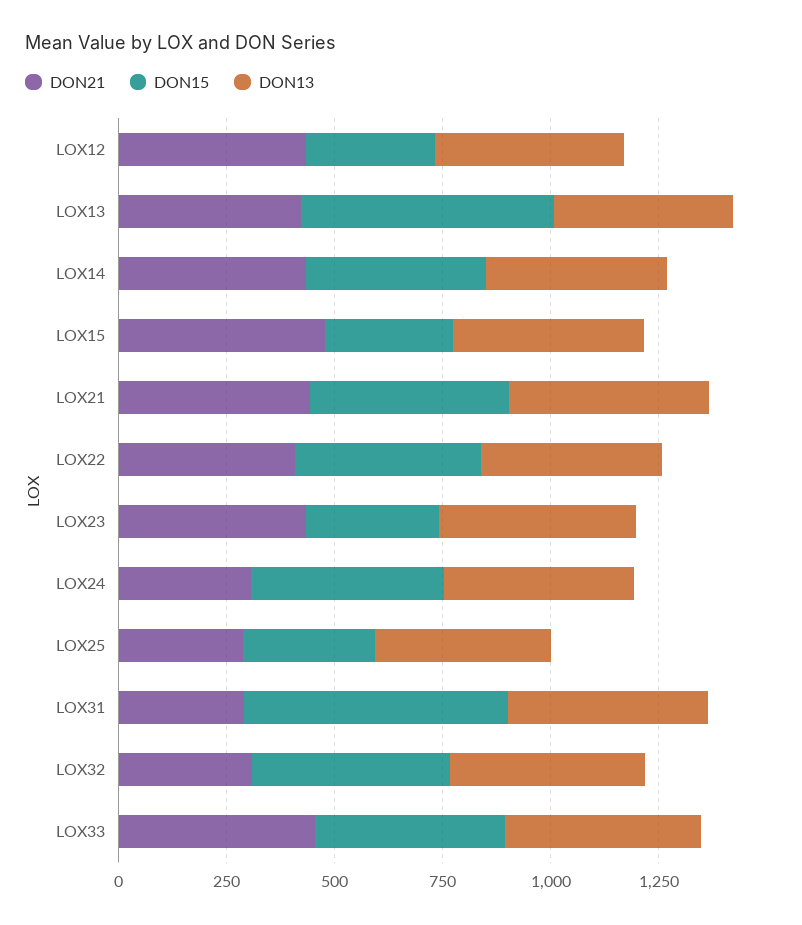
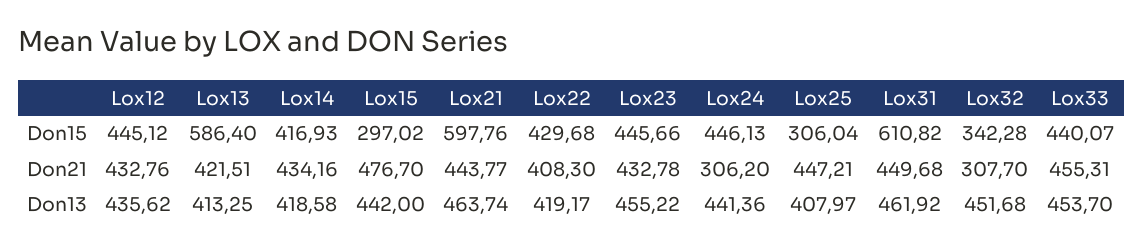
DON15, LOX12: 300 -> 445.12
DON15, LOX21: 450 -> 597.76
DON15, LOX23: 300 -> 445.66
DON21, LOX25: 300 -> 447.21
DON21, LOX31: 300 -> 449.68
DON15, LOX32: 450 -> 342.28

